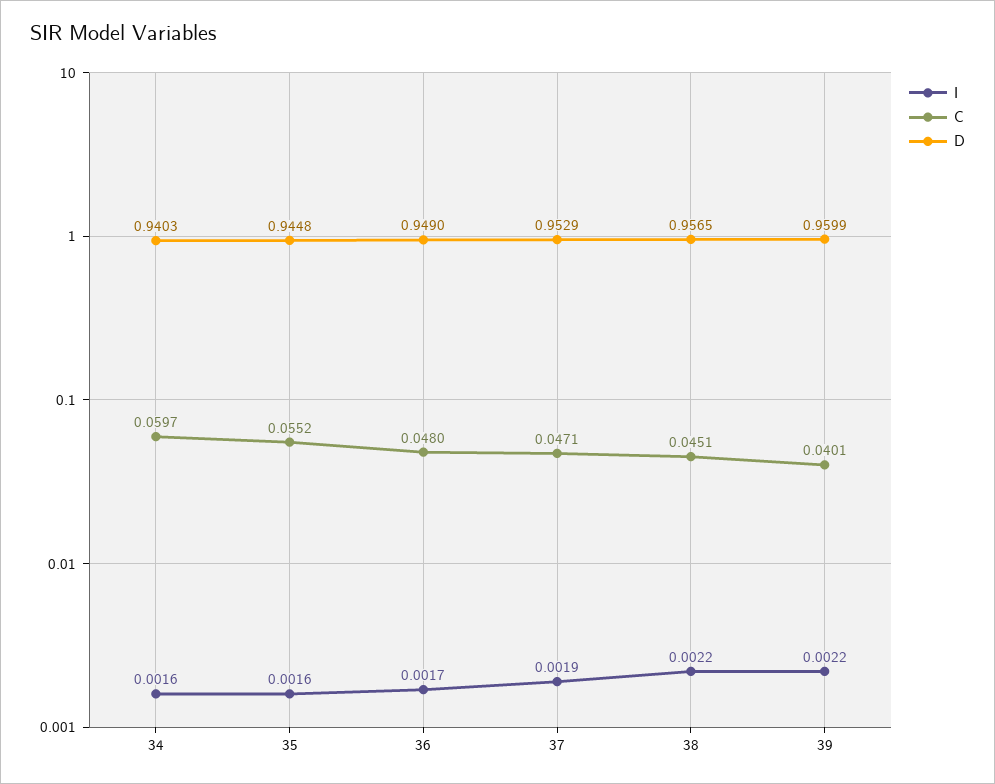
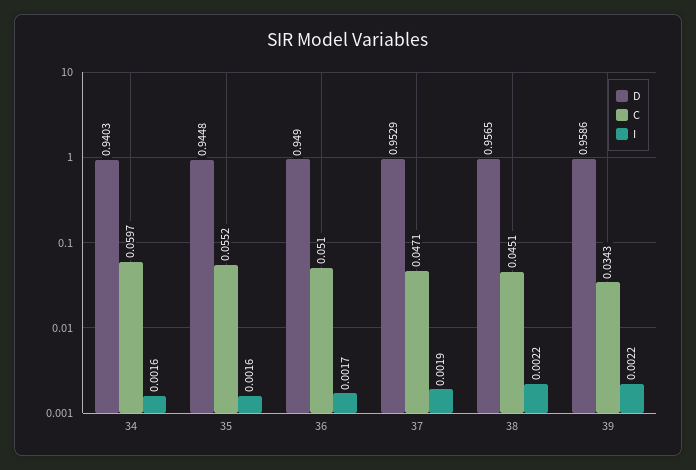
C, 36: 0.048 -> 0.051
C, 39: 0.0401 -> 0.0343
D, 39: 0.9599 -> 0.9586

